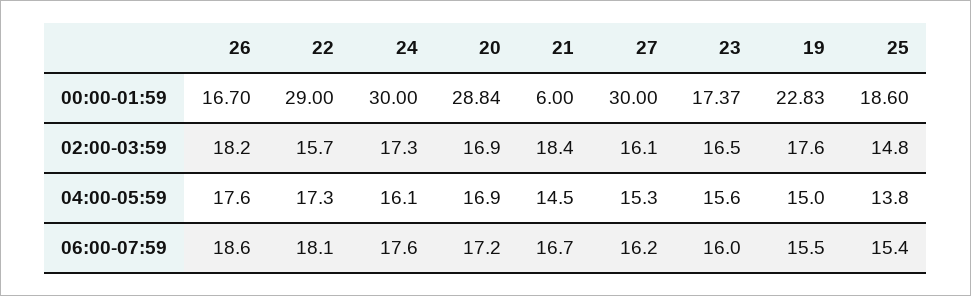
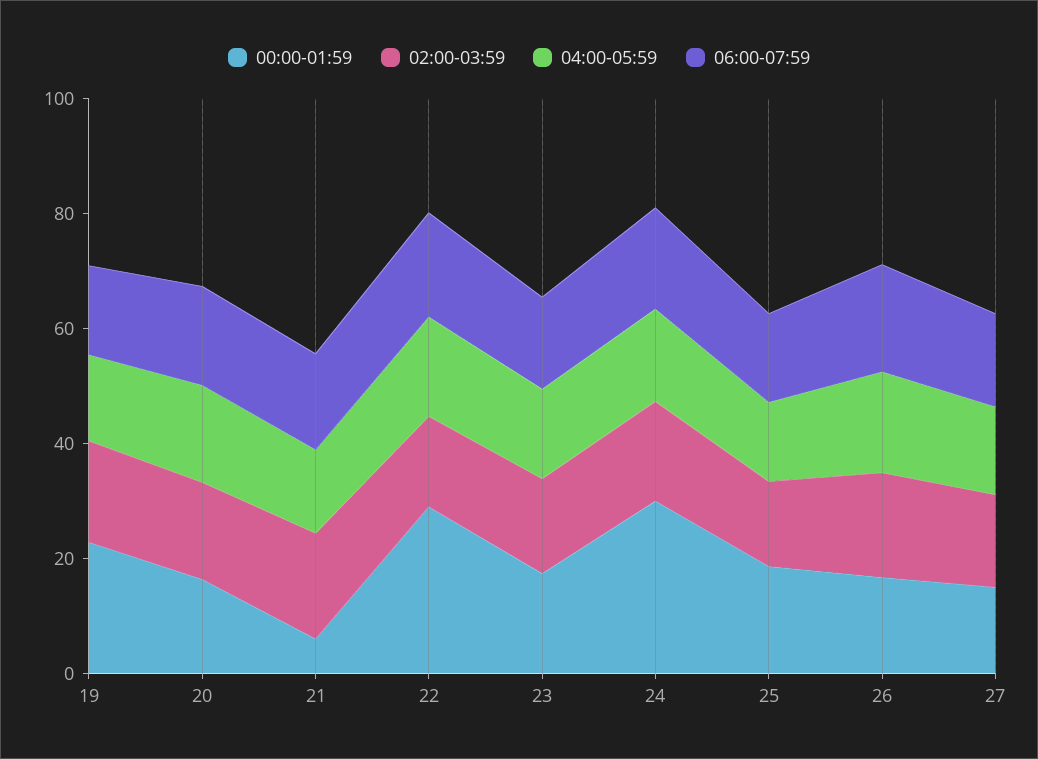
00:00-01:59, 20: 28.84 -> 15
00:00-01:59, 27: 30 -> 15

